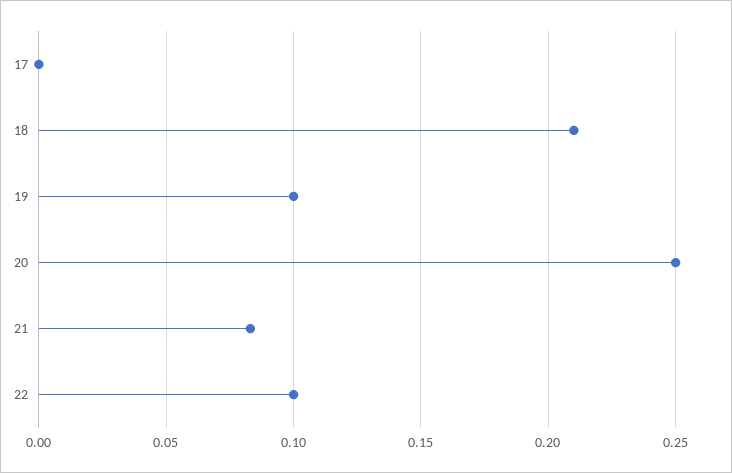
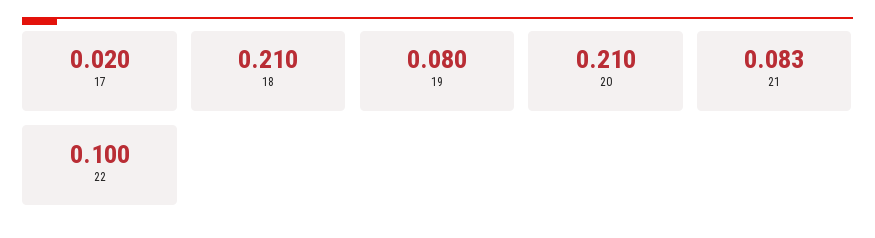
17: 0 -> 0.02
19: 0.1 -> 0.08
20: 0.25 -> 0.21

